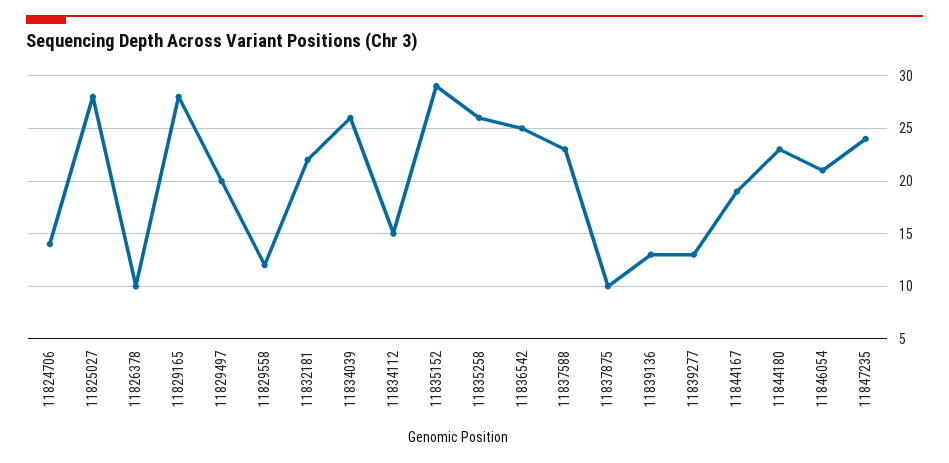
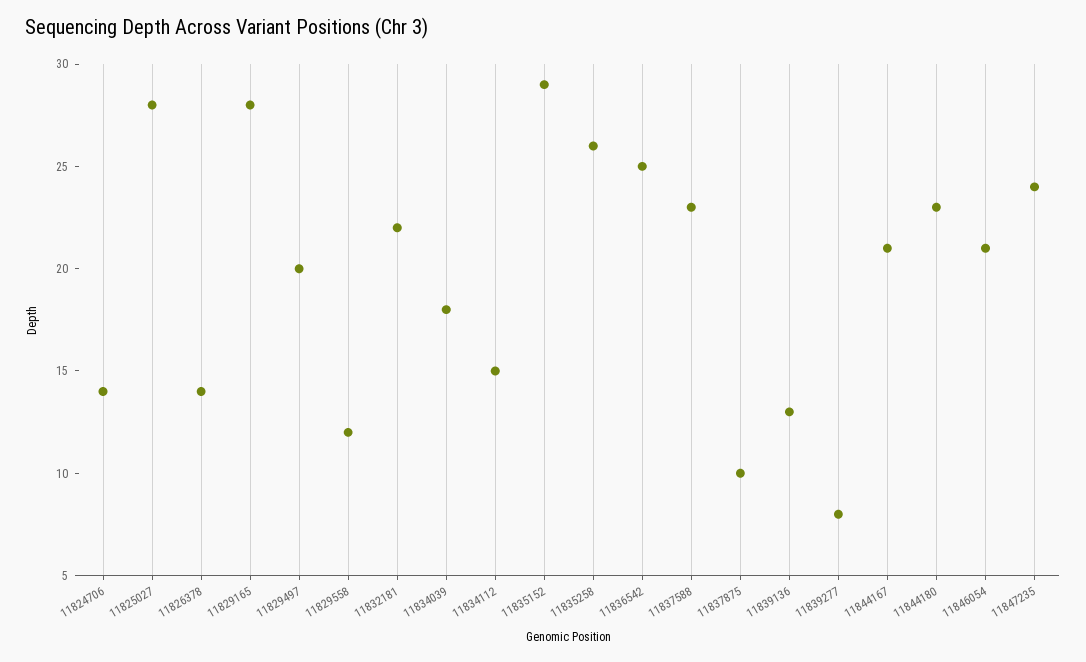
11826378: 10 -> 14
11834039: 26 -> 18
11839277: 13 -> 8
11844167: 19 -> 21

